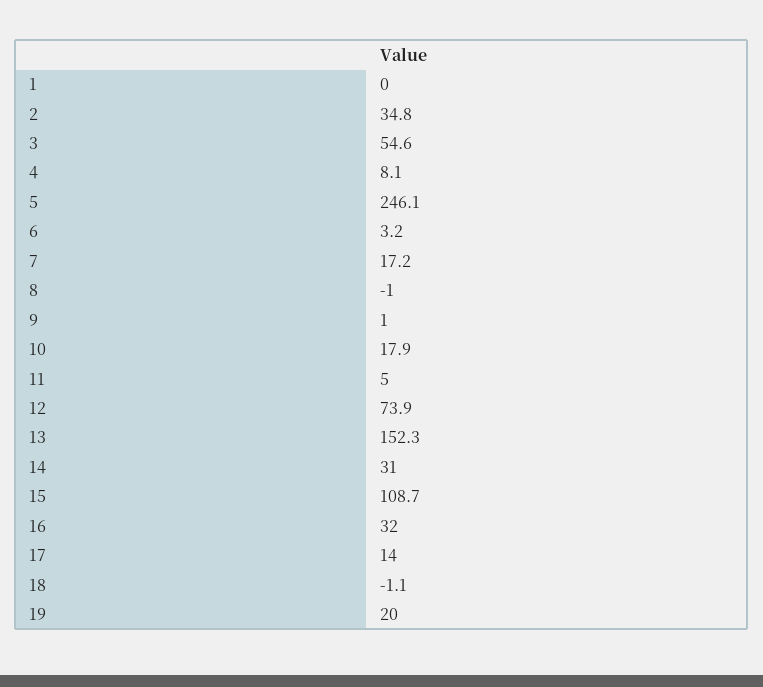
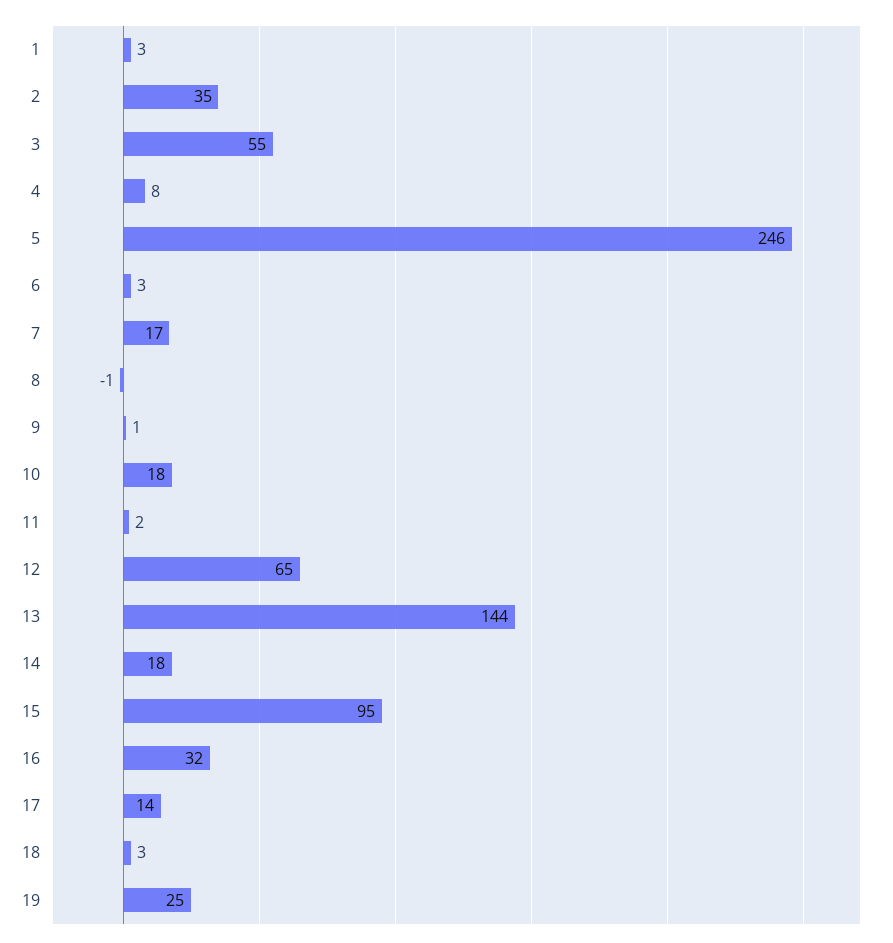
1: 0 -> 3
11: 5 -> 2
12: 73.9 -> 65
13: 152.3 -> 144
14: 31 -> 18
15: 108.7 -> 95
18: -1.1 -> 3
19: 20 -> 25

